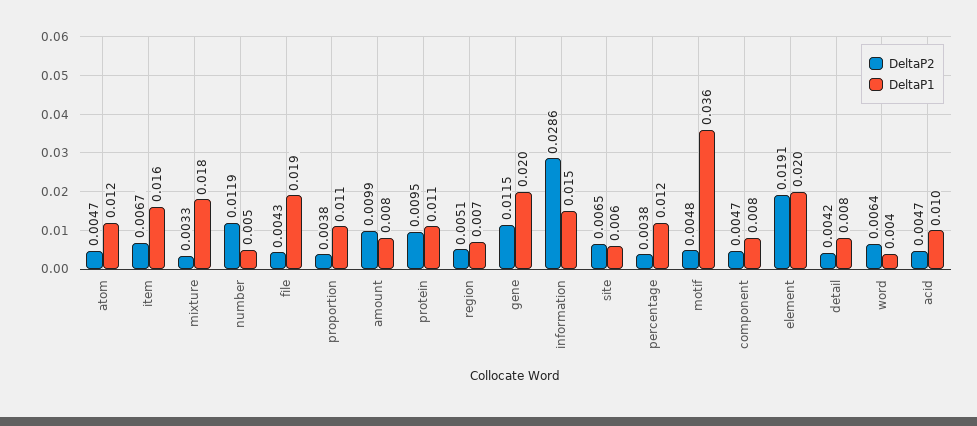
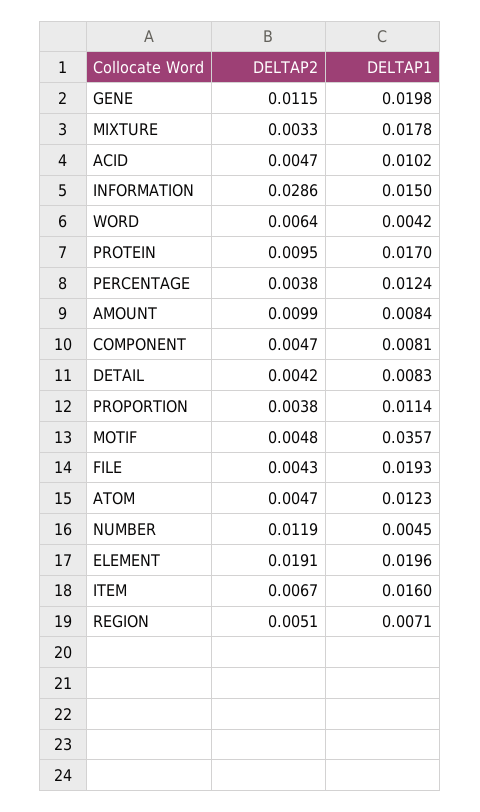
DeltaP1, protein: 0.011 -> 0.017
DeltaP2, site: 0.0065 -> none
DeltaP1, site: 0.006 -> none

